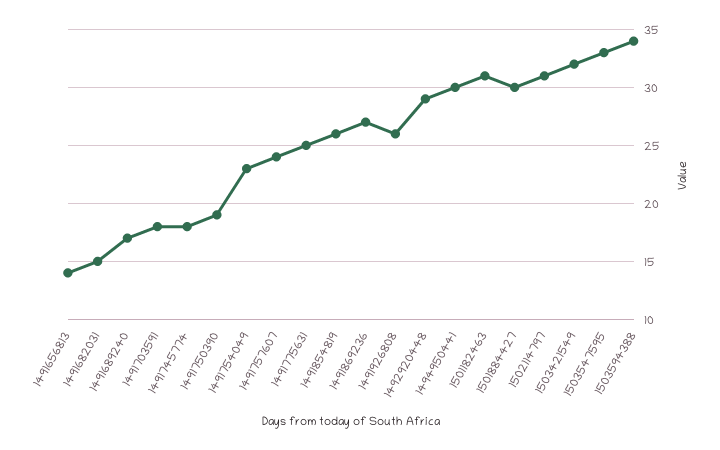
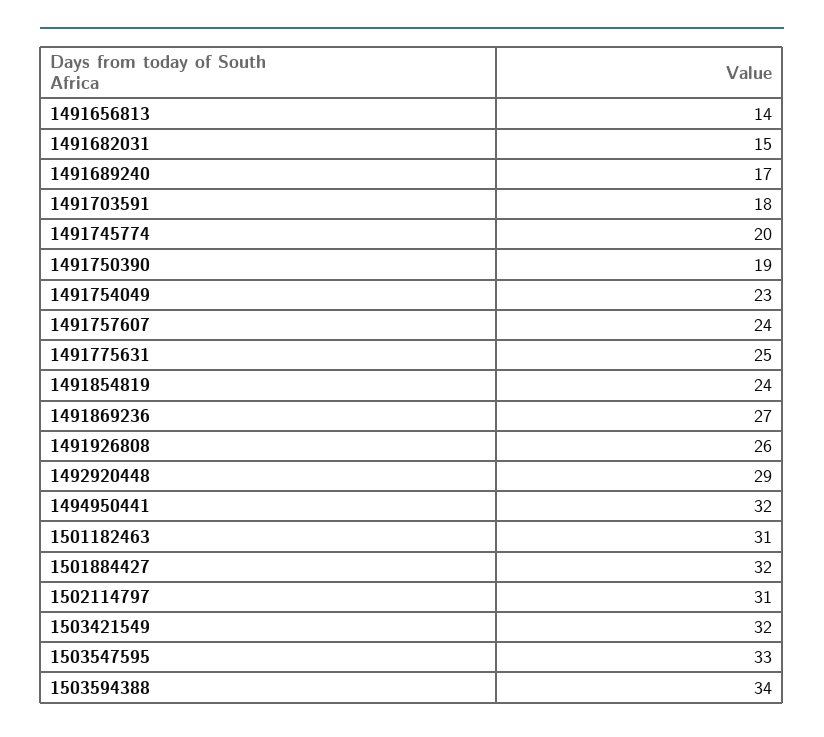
1491745774: 18 -> 20
1491854819: 26 -> 24
1494950441: 30 -> 32
1501884427: 30 -> 32

